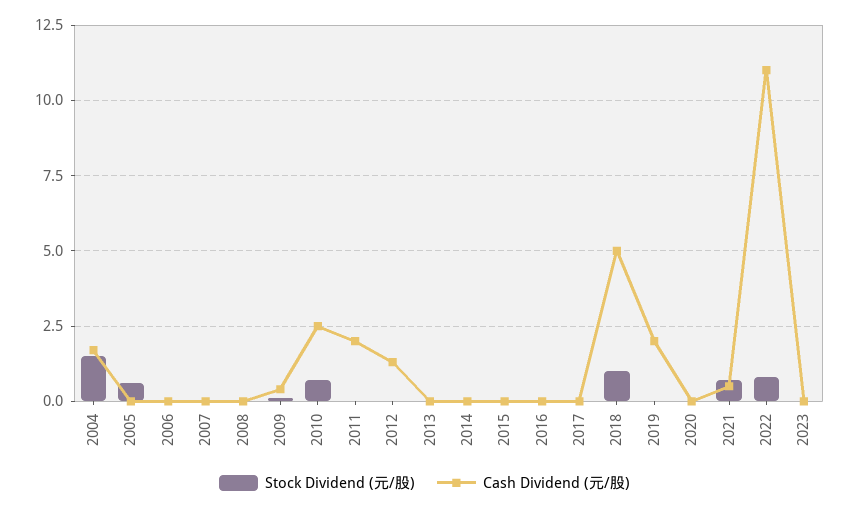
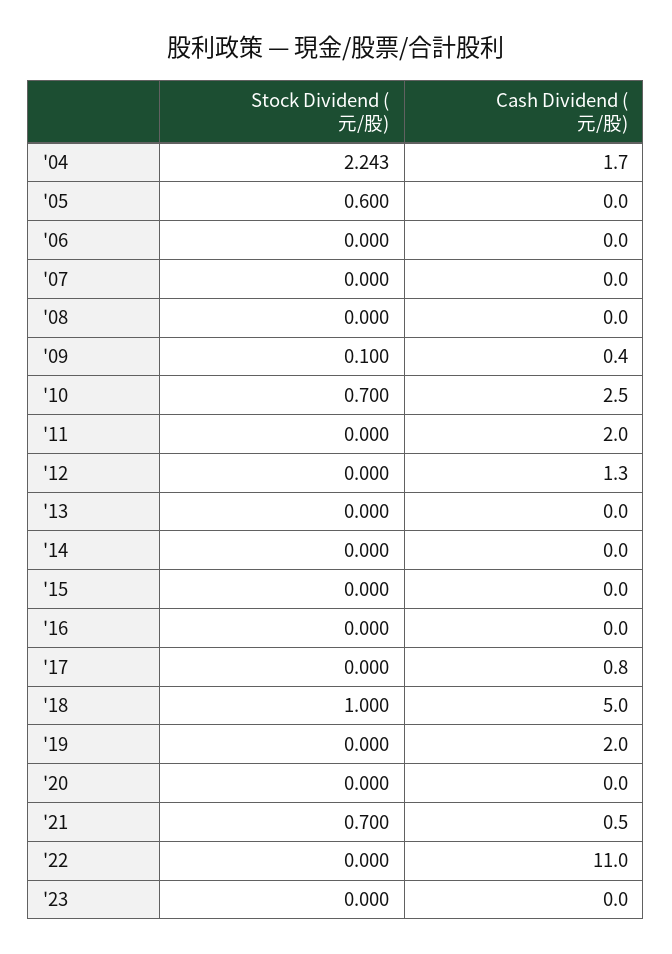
Stock Dividend (元/股), 2004: 1.5 -> 2.243
Cash Dividend (元/股), 2017: 0 -> 0.8
Stock Dividend (元/股), 2022: 0.75 -> 0

